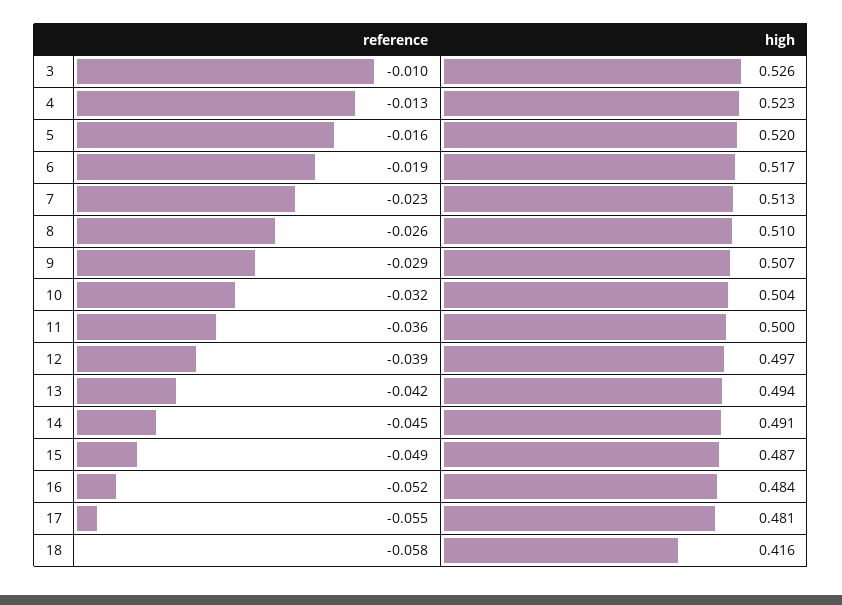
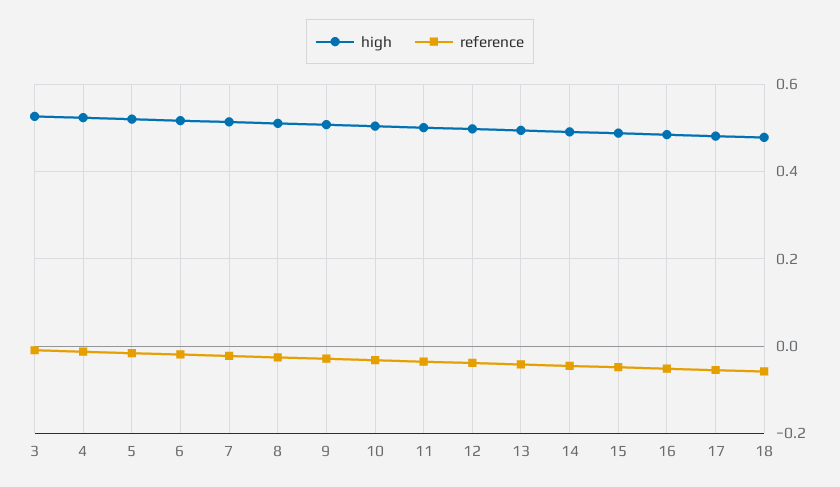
high, 18: 0.416 -> 0.48

